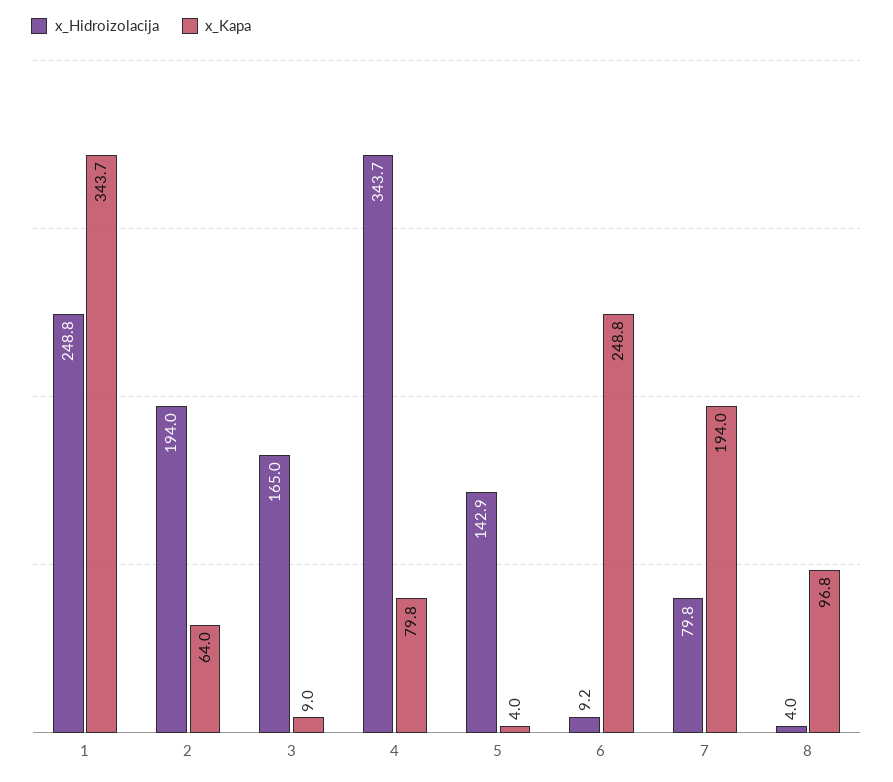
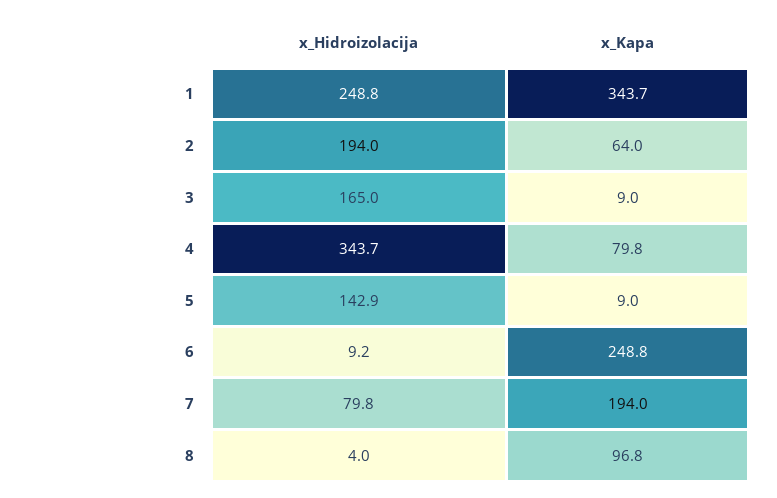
x_Kapa, 5: 4 -> 9

